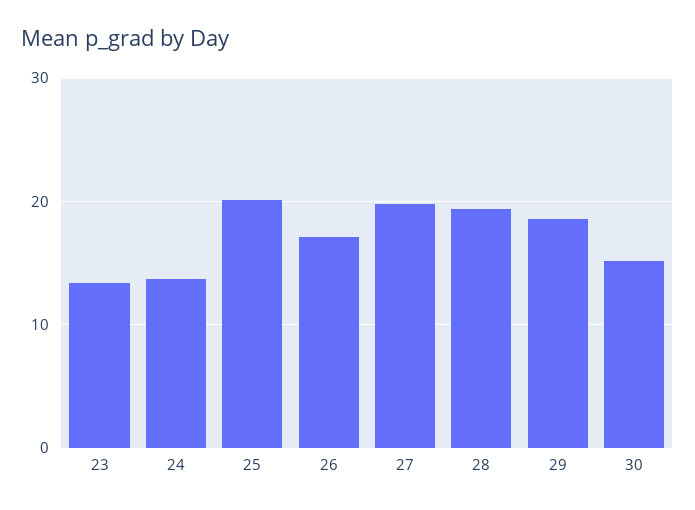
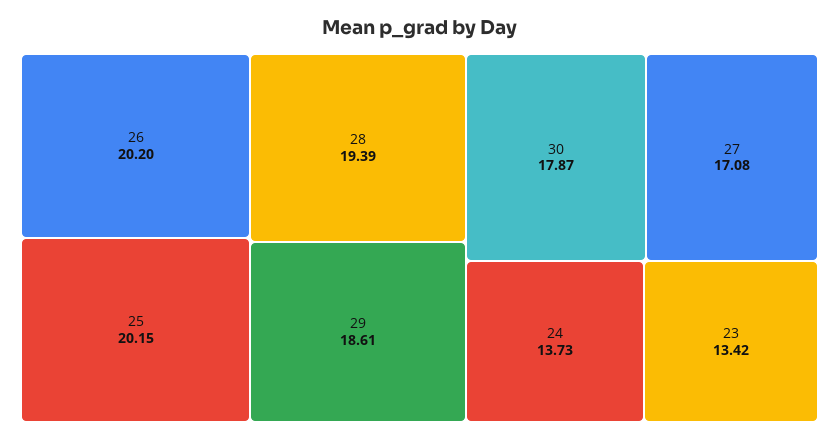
26: 17 -> 20.2
27: 20 -> 17.08
30: 15 -> 17.87

